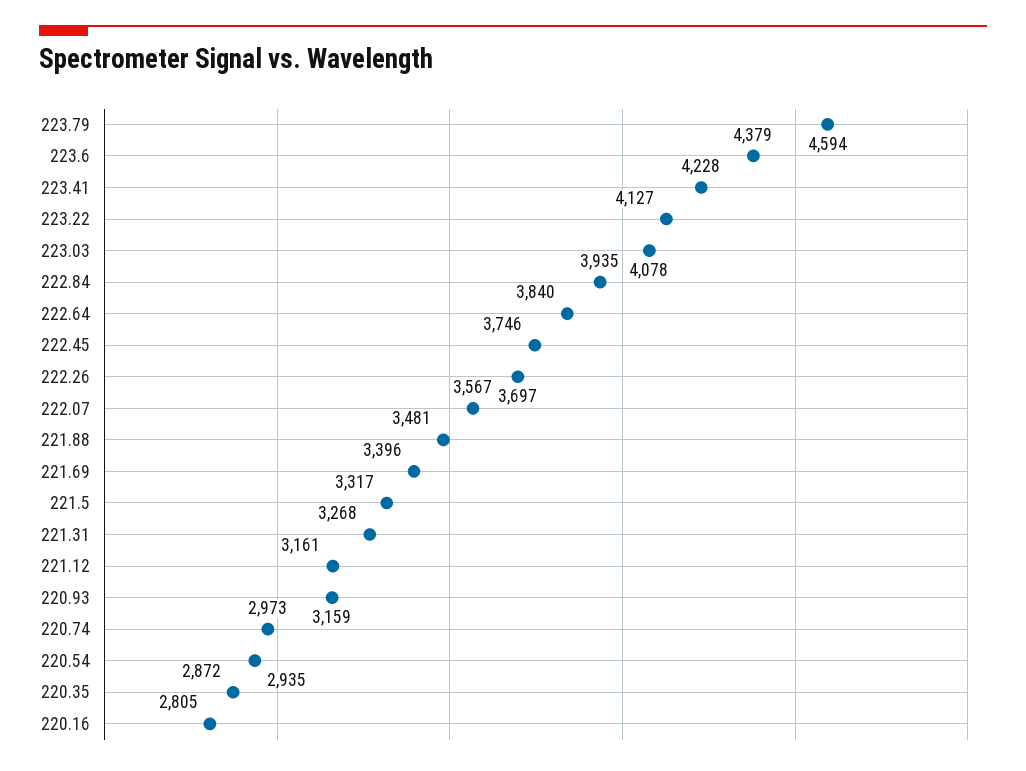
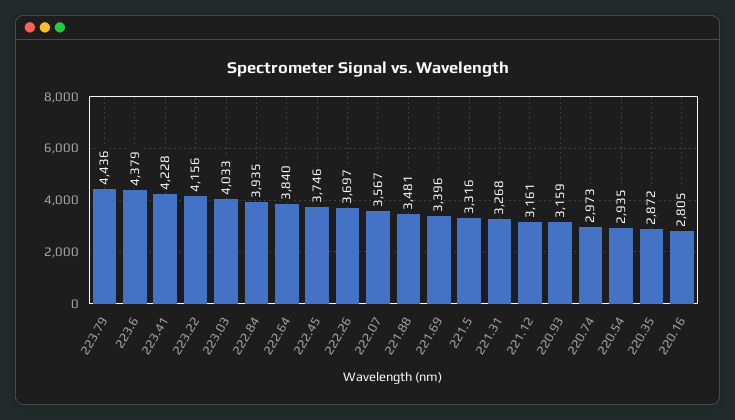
223.79: 4594 -> 4436
223.22: 4127 -> 4156
223.03: 4078 -> 4033
221.5: 3317 -> 3316

